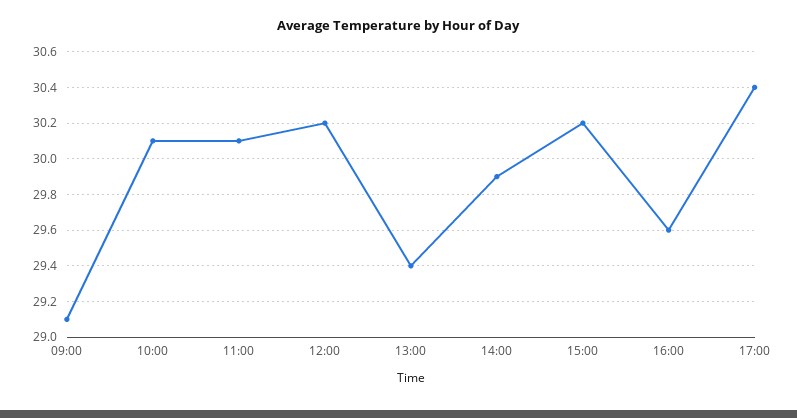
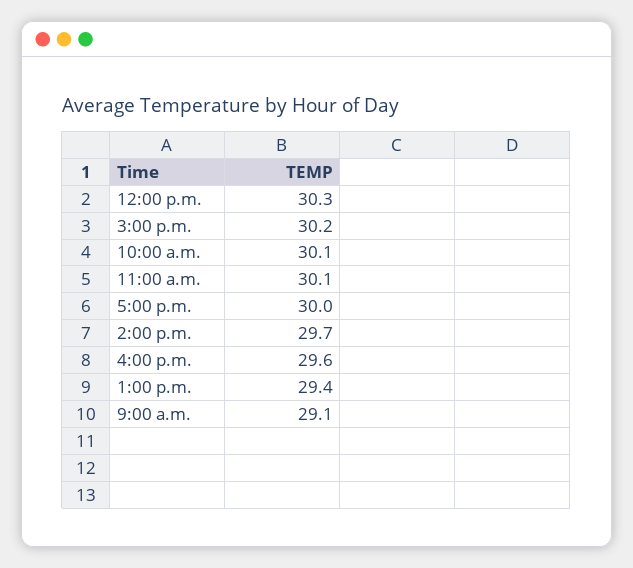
12:00: 30.2 -> 30.3
14:00: 29.9 -> 29.7
17:00: 30.4 -> 30

